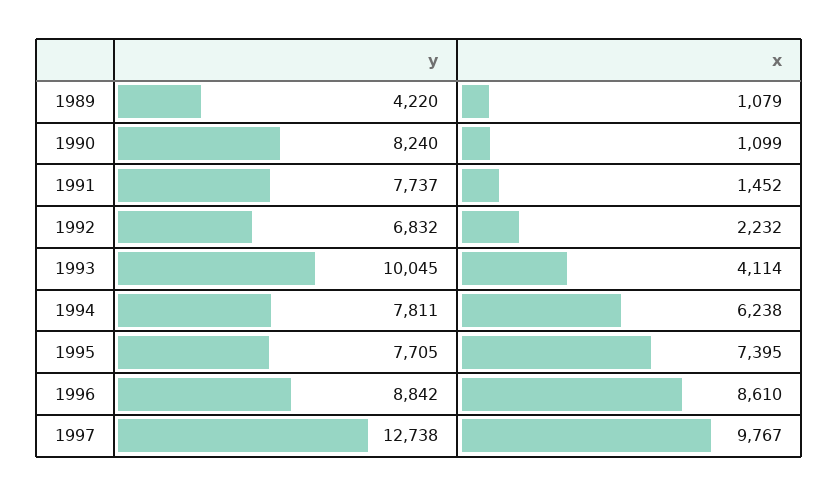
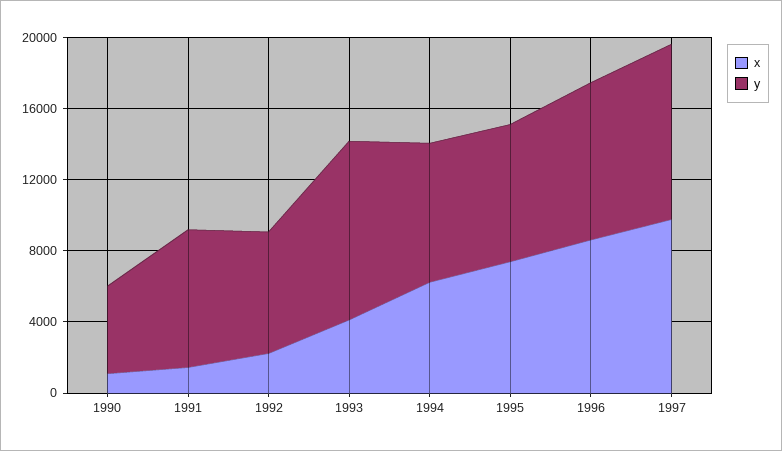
y, 1989: 4220 -> none
x, 1989: 1079 -> none
y, 1990: 8240 -> 5000
y, 1997: 12738 -> 10000

